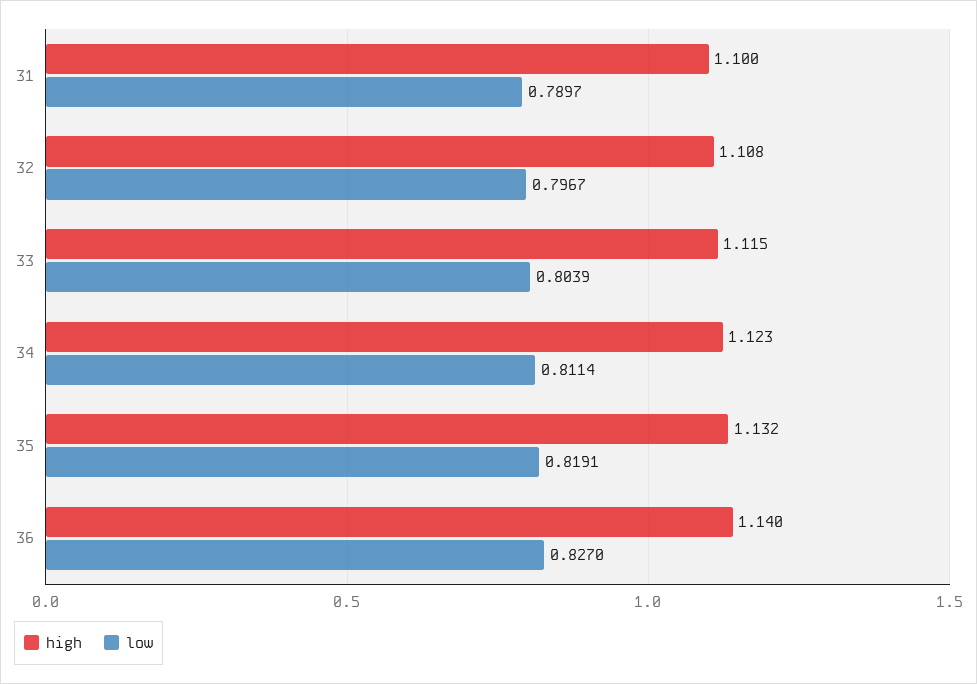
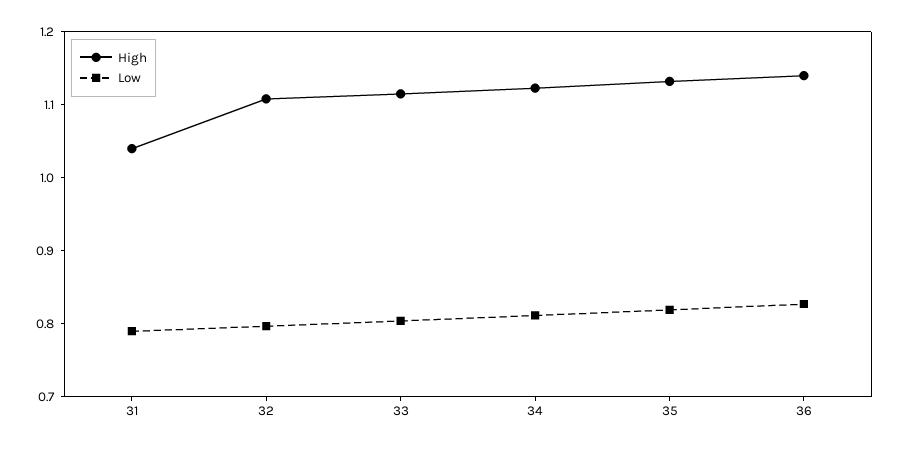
high, 31: 1.1 -> 1.04

